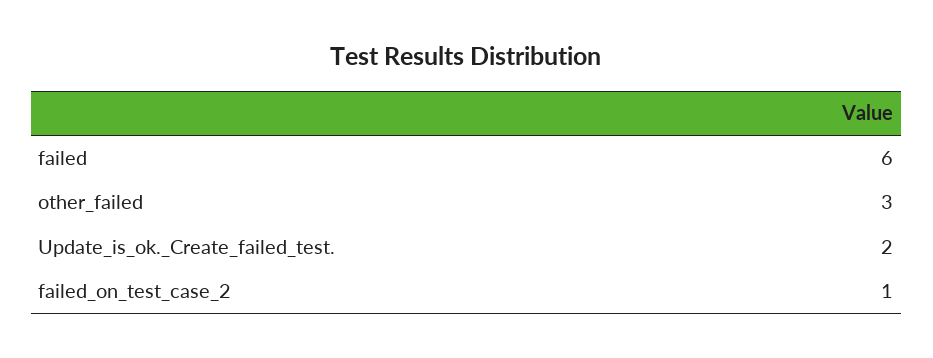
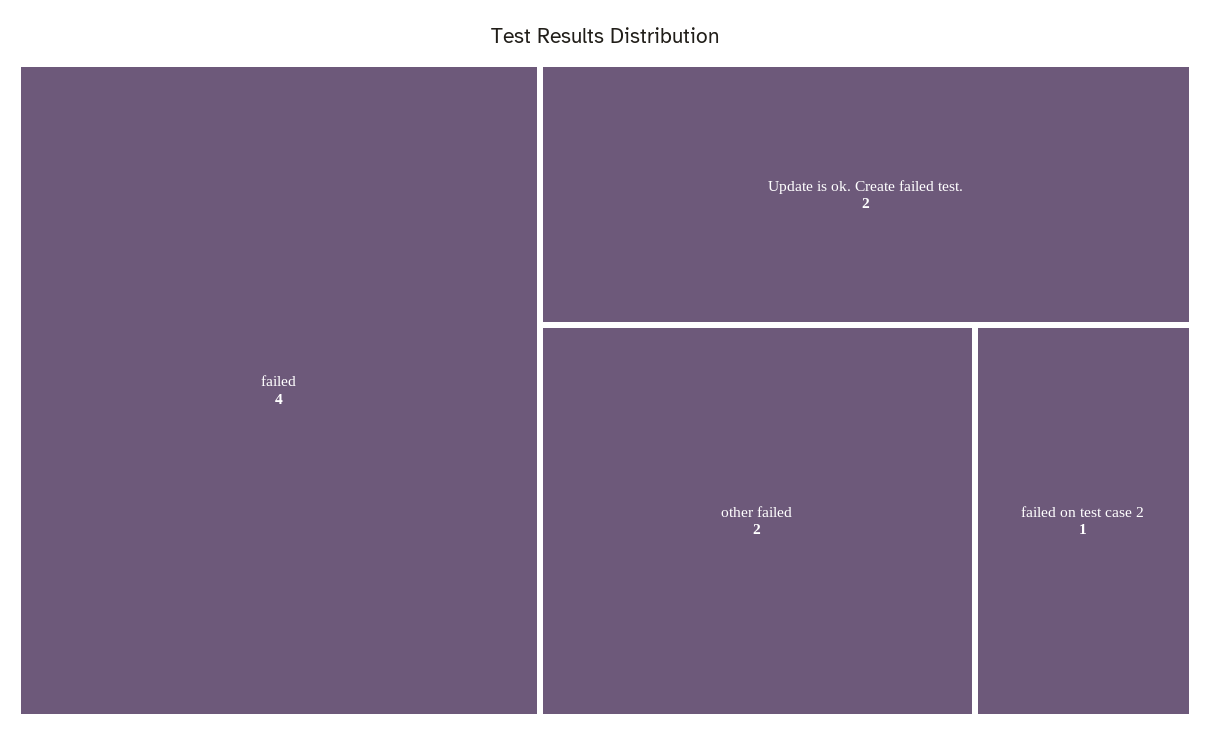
failed: 6 -> 4
other_failed: 3 -> 2

